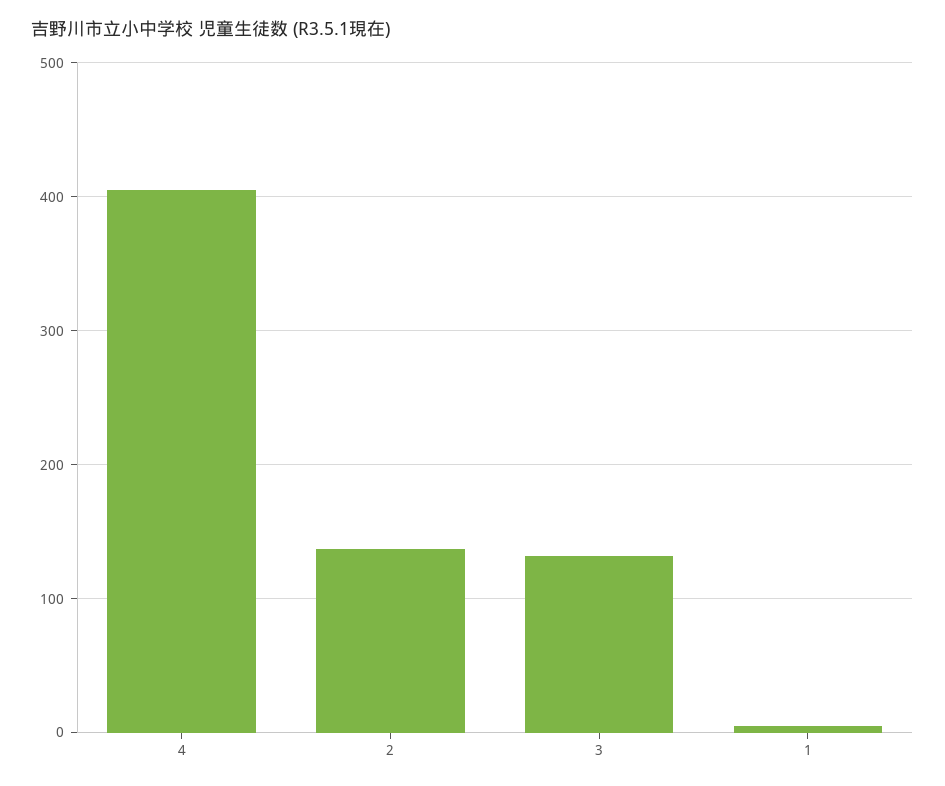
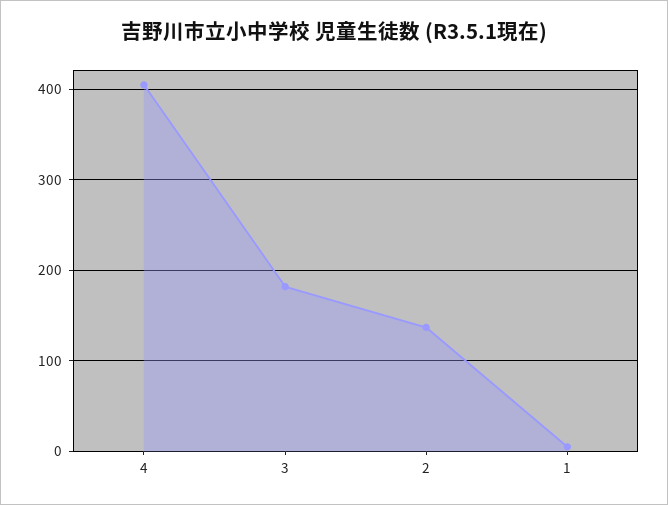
3: 130 -> 180

